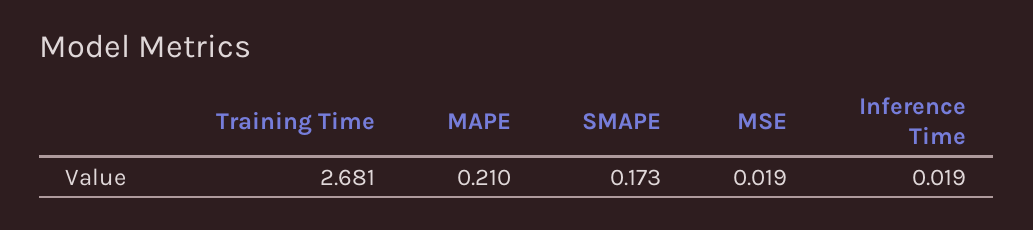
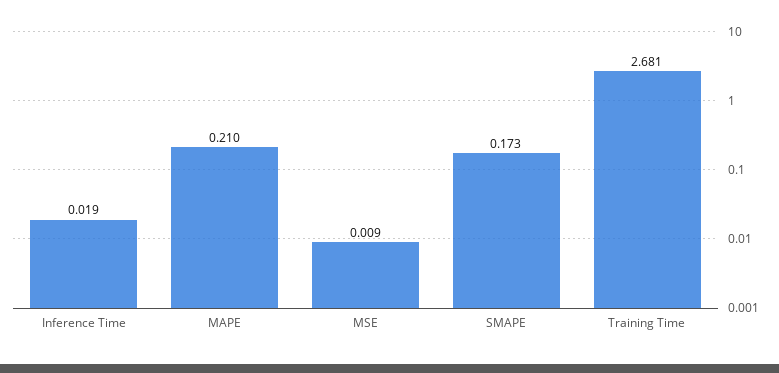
MSE: 0.019 -> 0.009

